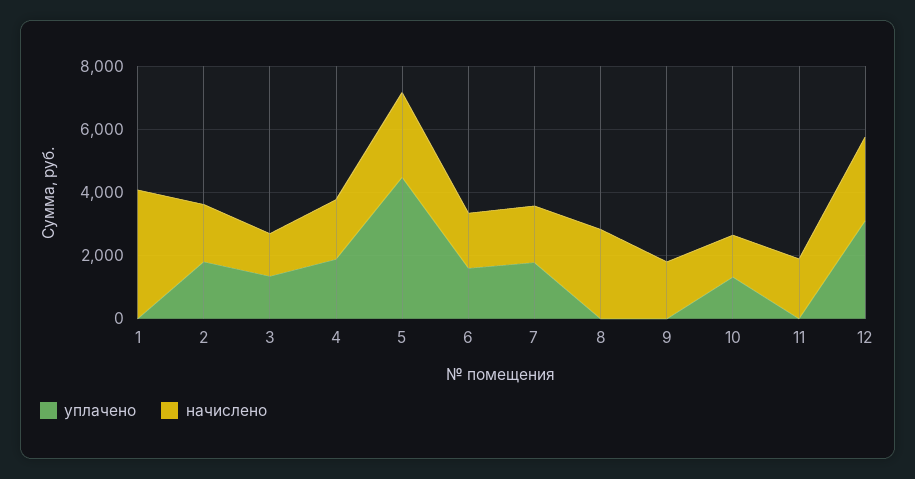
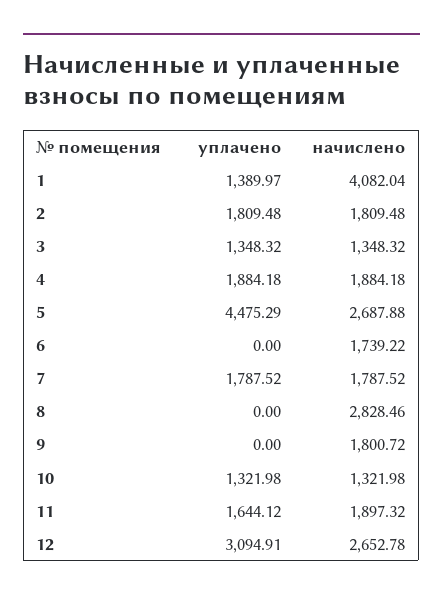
уплачено, 1: 0 -> 1389.97
уплачено, 6: 1500 -> 0
уплачено, 11: 0 -> 1644.12

